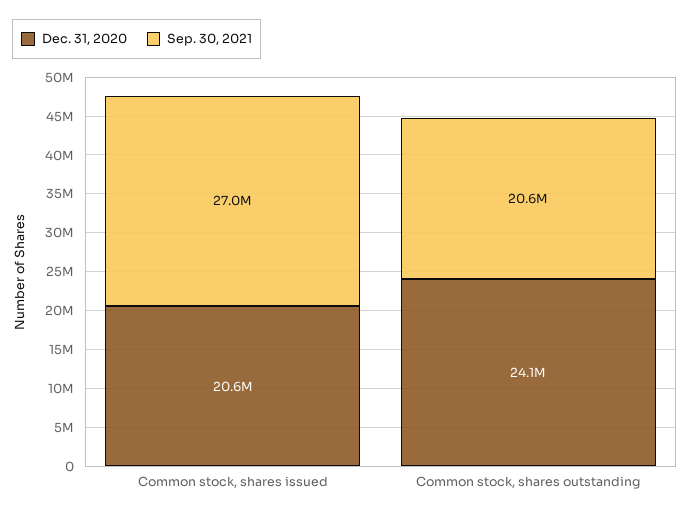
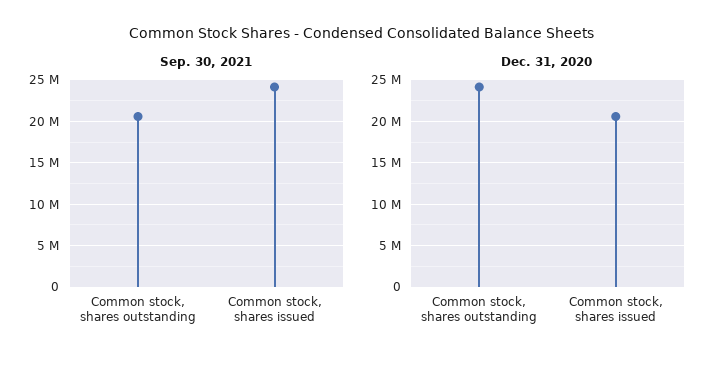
Sep. 30, 2021, Common stock, shares issued: 27000000 -> 24000000

